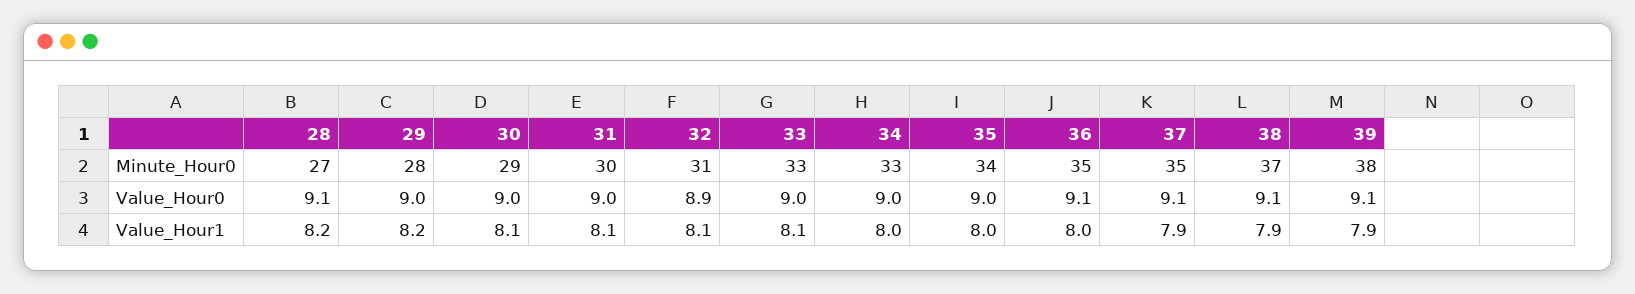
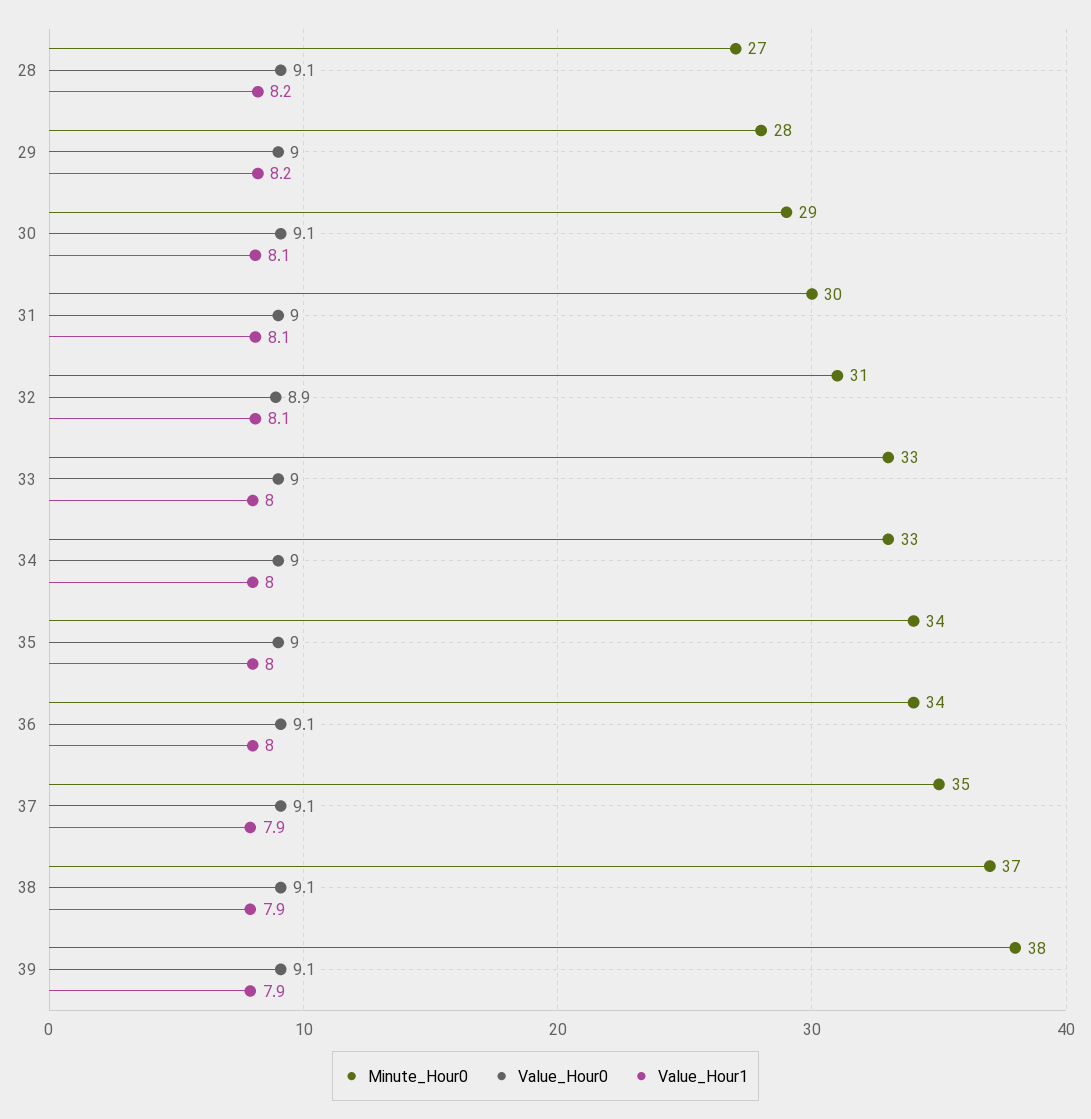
Minute_Hour0, 36: 35 -> 34
Value_Hour0, 30: 9 -> 9.1
Value_Hour1, 33: 8.1 -> 8

